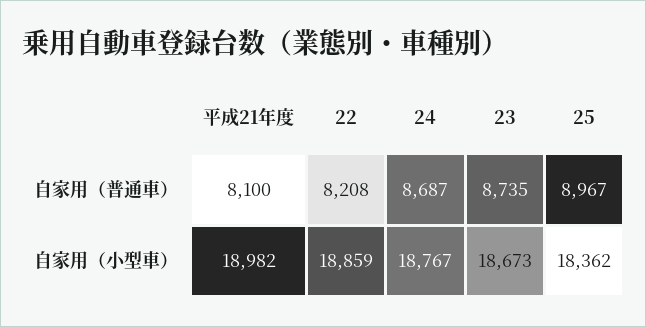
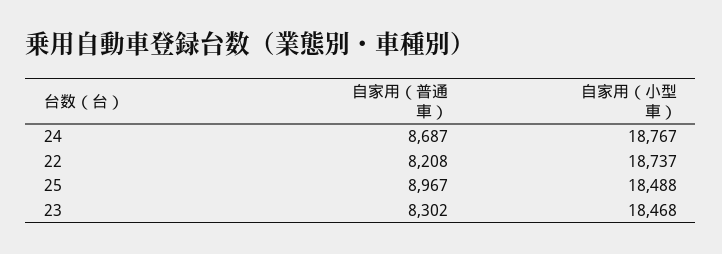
平成21年度, 自家用（普通車）: 8100 -> none
23, 自家用（普通車）: 8735 -> 8302
平成21年度, 自家用（小型車）: 18982 -> none
22, 自家用（小型車）: 18859 -> 18737
23, 自家用（小型車）: 18673 -> 18468
25, 自家用（小型車）: 18362 -> 18488

